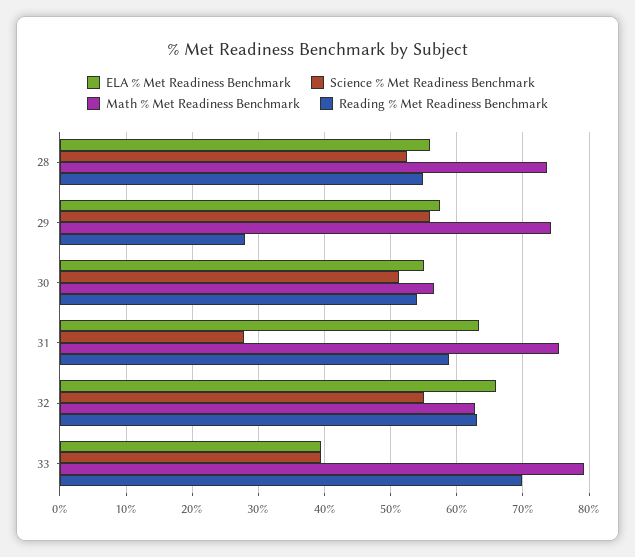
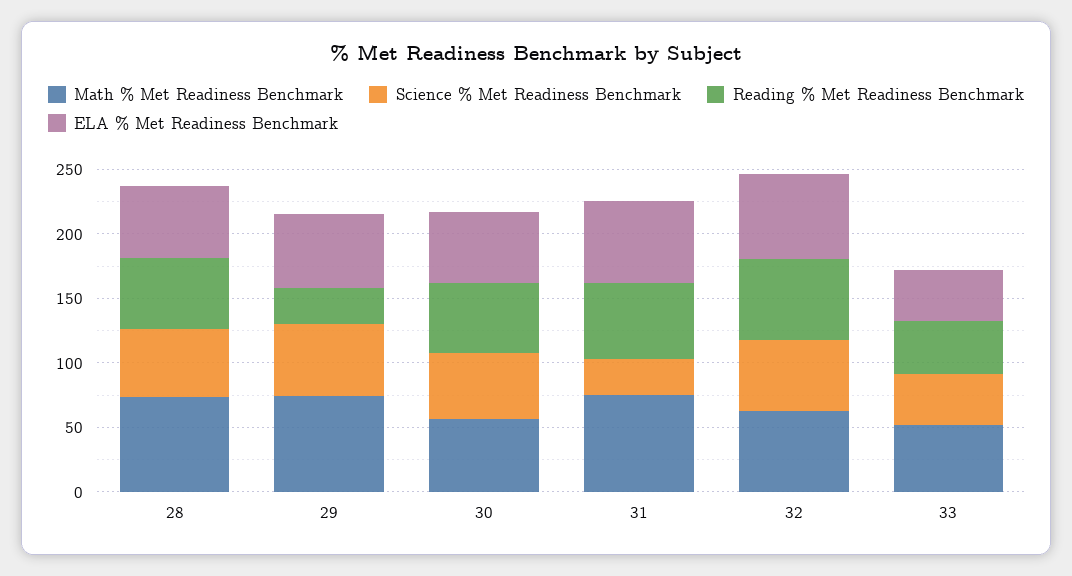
Math % Met Readiness Benchmark, 33: 79 -> 50
Reading % Met Readiness Benchmark, 33: 70 -> 40

